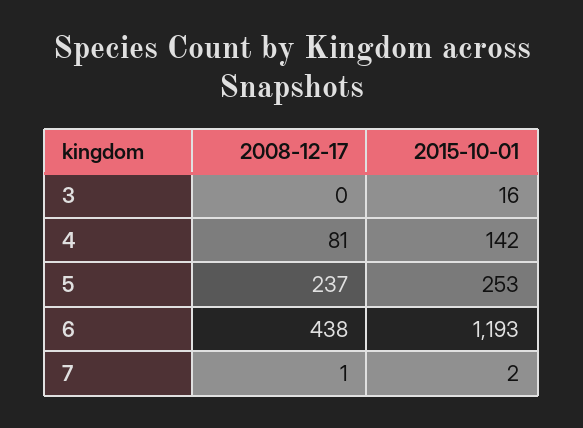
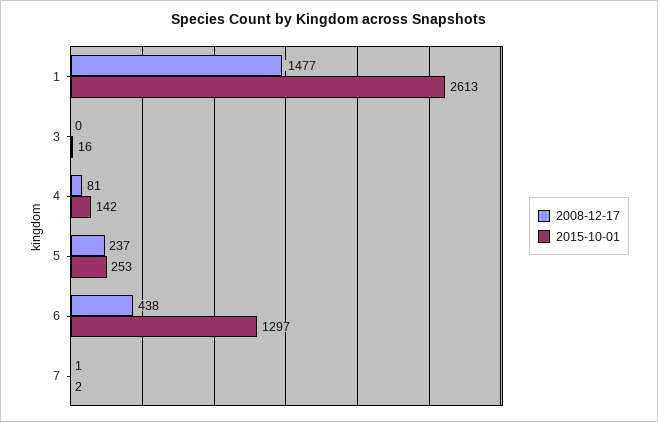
2015-10-01, 6: 1193 -> 1297
2008-12-17, 1: none -> 1477
2015-10-01, 1: none -> 2613

